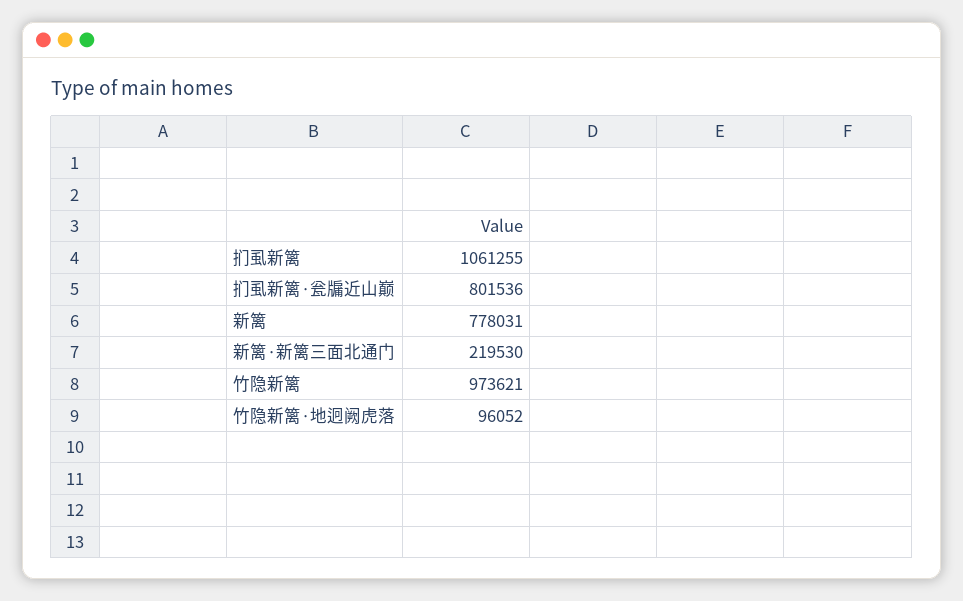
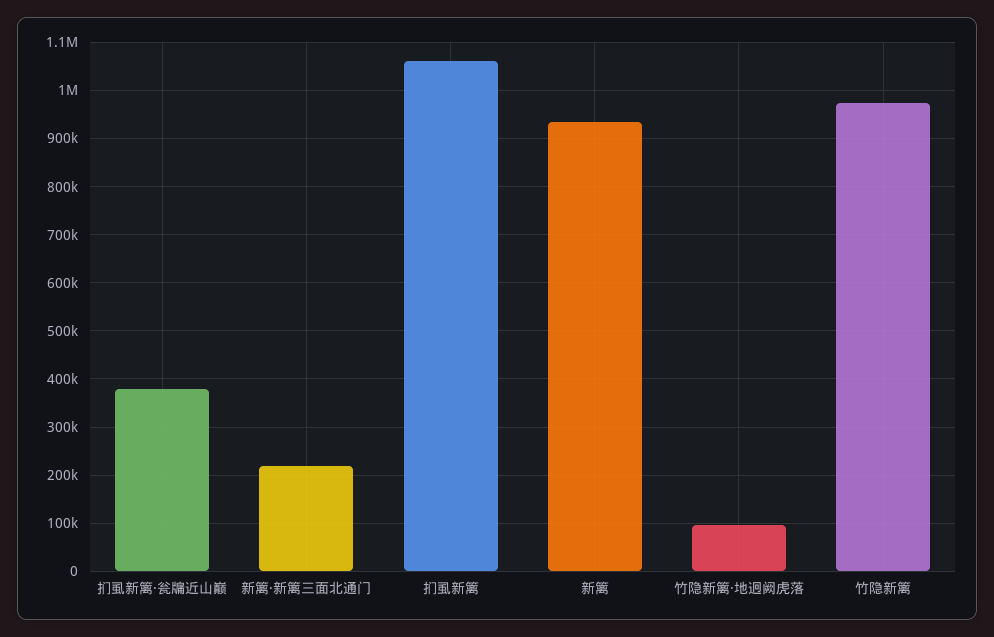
扪虱新篱·瓮牖近山巅: 801536 -> 380000
新篱: 778031 -> 940000

